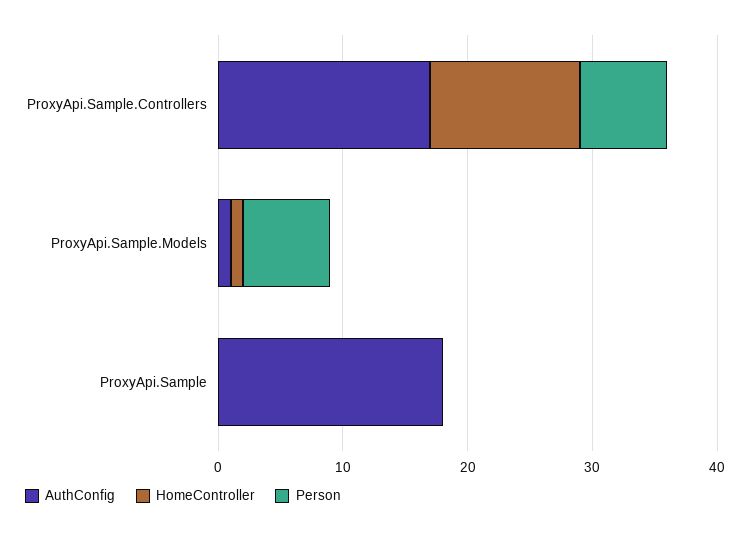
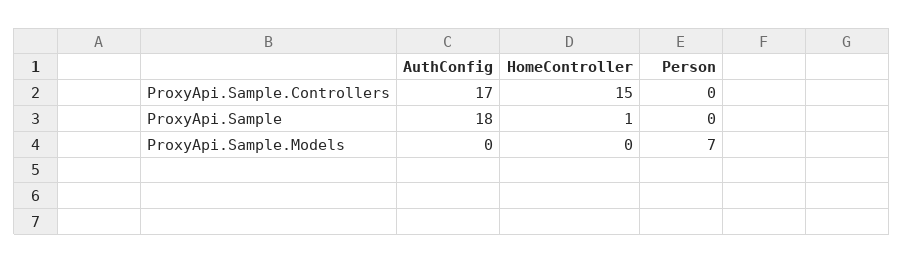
HomeController, ProxyApi.Sample.Controllers: 12 -> 15
Person, ProxyApi.Sample.Controllers: 7 -> 0
AuthConfig, ProxyApi.Sample.Models: 1 -> 0
HomeController, ProxyApi.Sample.Models: 1 -> 0
HomeController, ProxyApi.Sample: 0 -> 1

